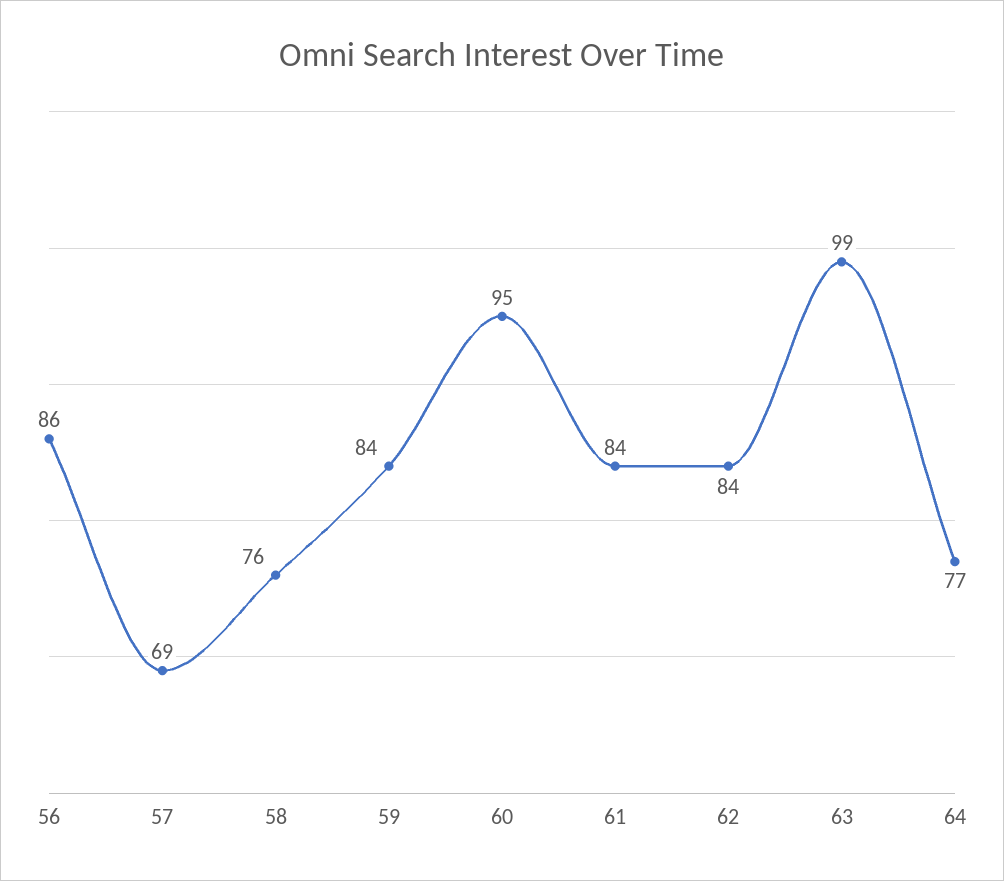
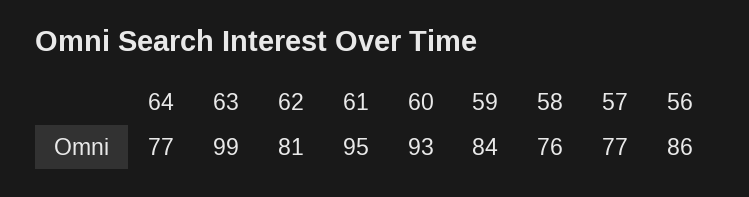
57: 69 -> 77
60: 95 -> 93
61: 84 -> 95
62: 84 -> 81

